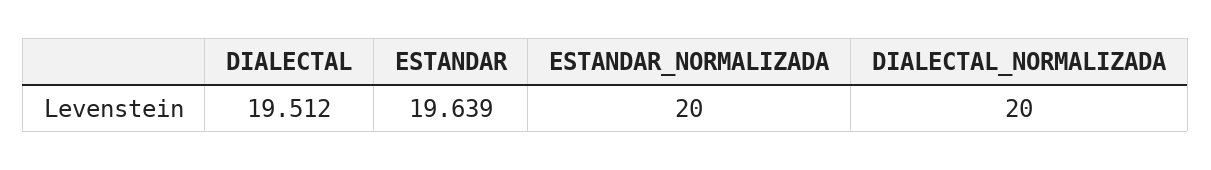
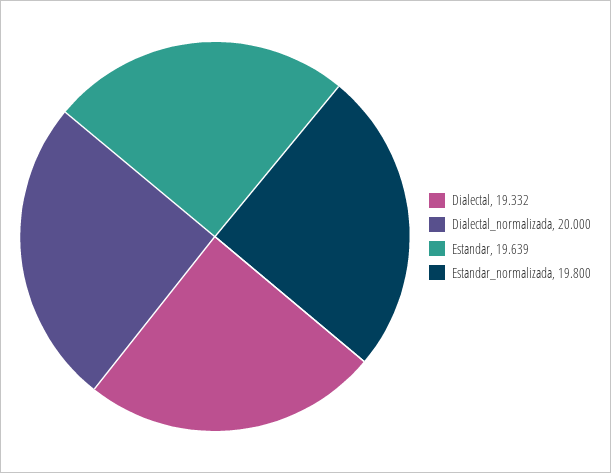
DIALECTAL: 19.512 -> 19.332
ESTANDAR_NORMALIZADA: 20 -> 19.8

